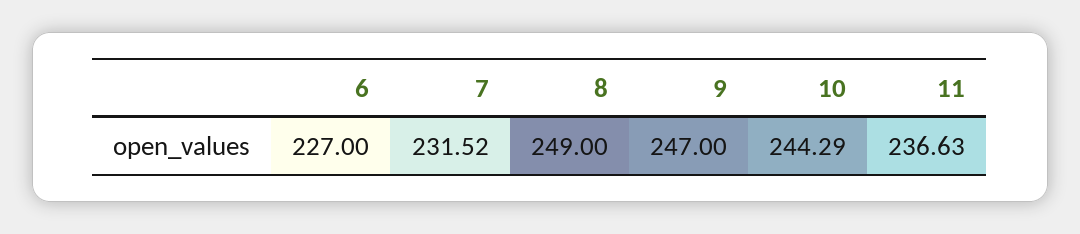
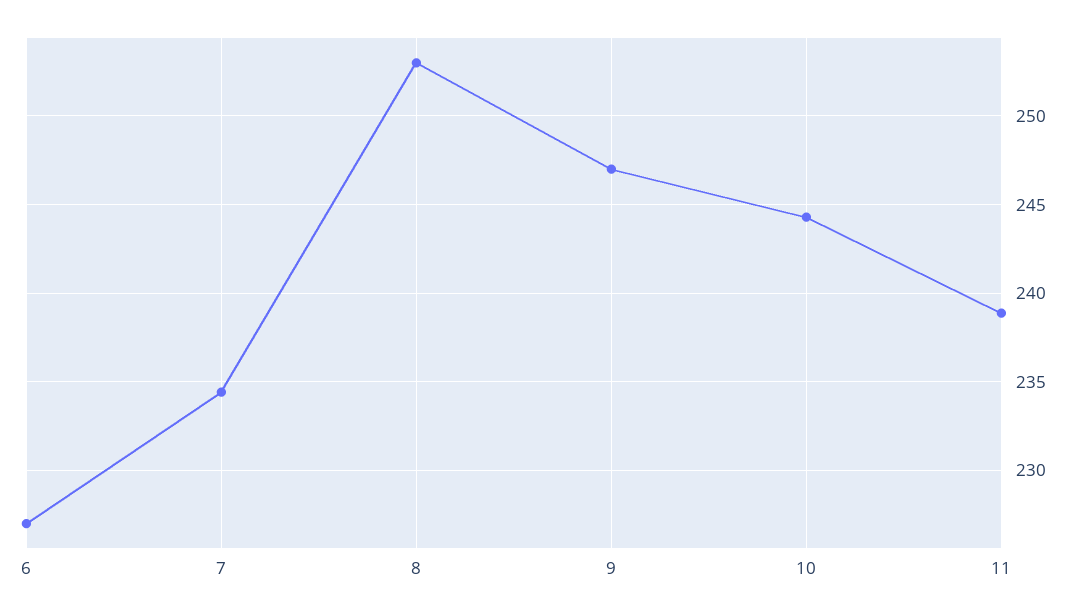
7: 231.52 -> 234.5
8: 249 -> 253
11: 236.63 -> 239

